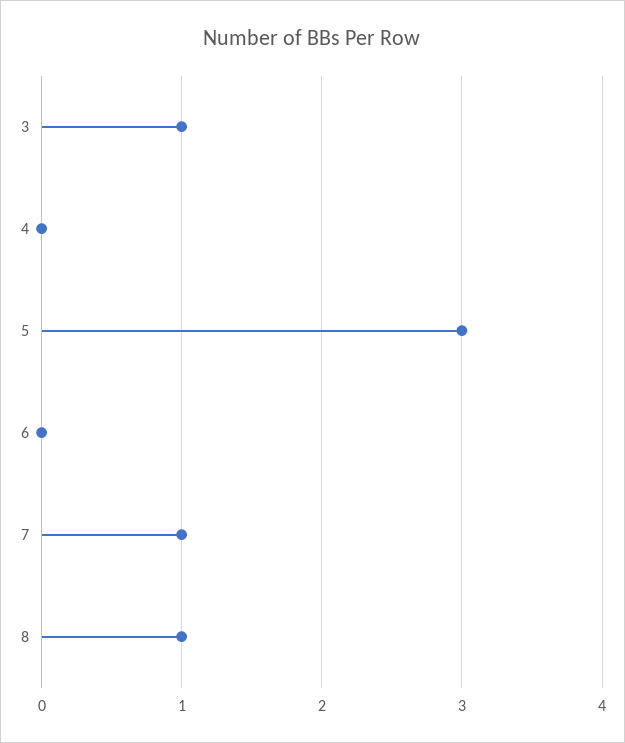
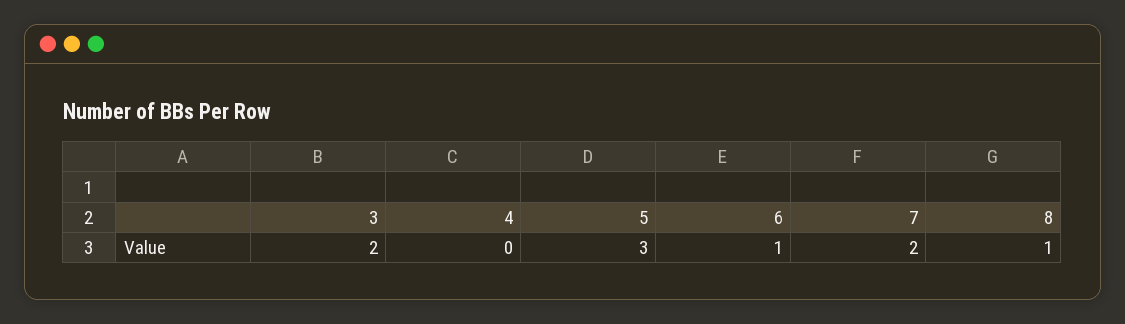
3: 1 -> 2
6: 0 -> 1
7: 1 -> 2

